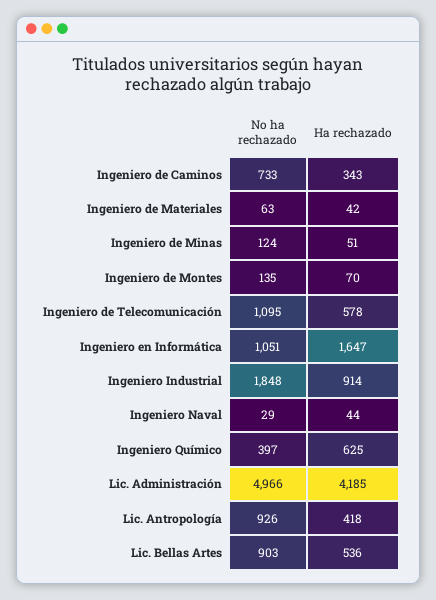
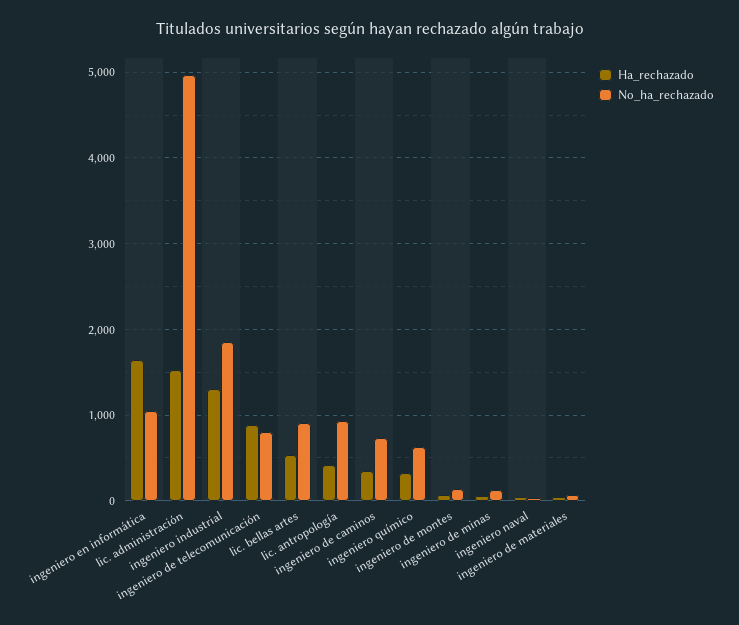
No ha rechazado, Ingeniero de Telecomunicación: 1095 -> 800
Ha rechazado, Ingeniero de Telecomunicación: 578 -> 900
Ha rechazado, Ingeniero Industrial: 914 -> 1300
No ha rechazado, Ingeniero Químico: 397 -> 600
Ha rechazado, Ingeniero Químico: 625 -> 300
Ha rechazado, Lic. Administración: 4185 -> 1500

